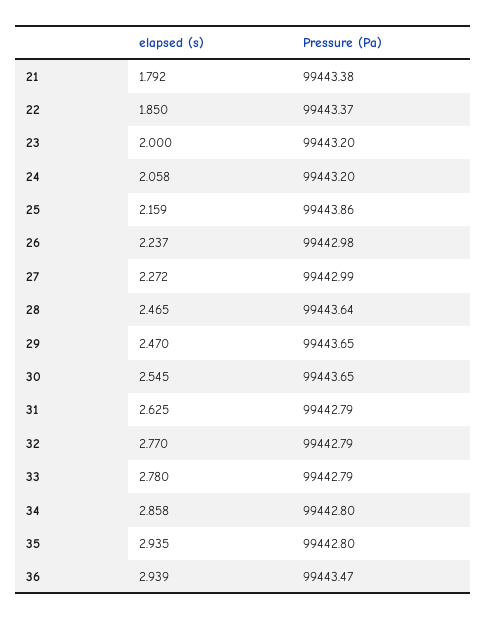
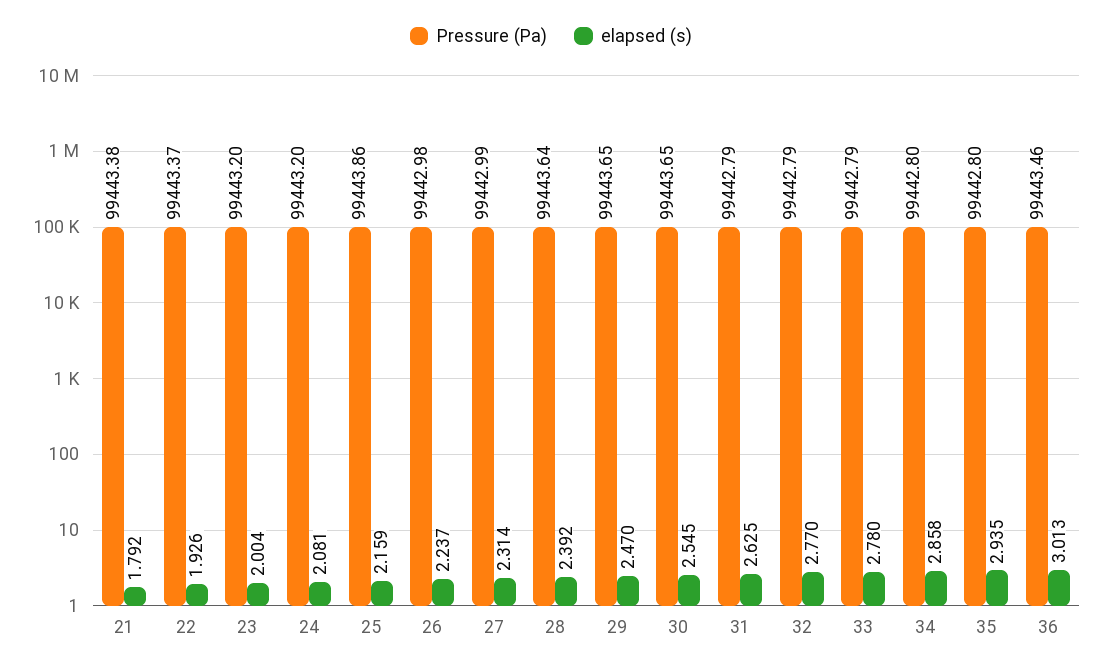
elapsed (s), 22: 1.85 -> 1.926
elapsed (s), 23: 2 -> 2.004
elapsed (s), 24: 2.058 -> 2.081
elapsed (s), 27: 2.272 -> 2.314
elapsed (s), 28: 2.465 -> 2.392
elapsed (s), 36: 2.939 -> 3.013
Pressure (Pa), 36: 99443.47 -> 99443.46

